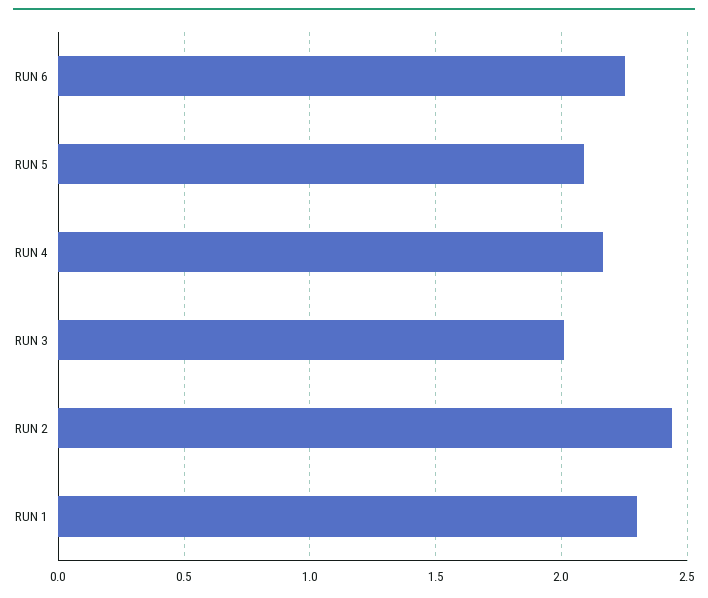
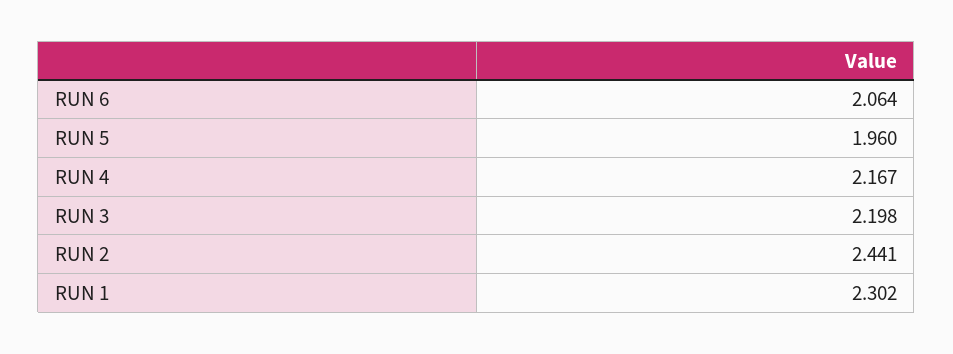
RUN 6: 2.25 -> 2.064
RUN 5: 2.1 -> 1.96
RUN 3: 2 -> 2.198

